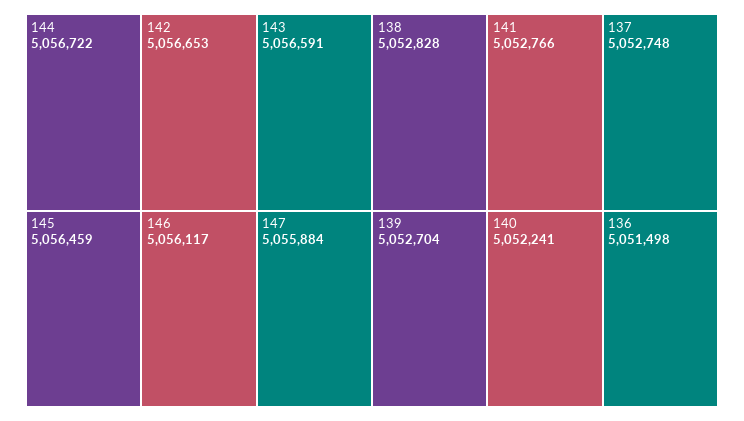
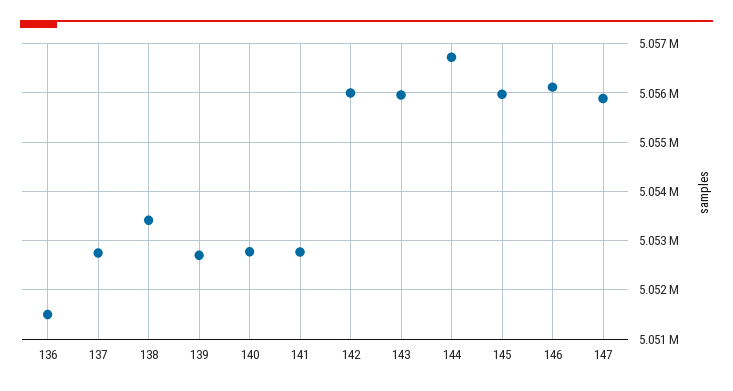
142: 5056653 -> 5056000
143: 5056591 -> 5056000
145: 5056459 -> 5056000
138: 5052828 -> 5053400
140: 5052241 -> 5052800

